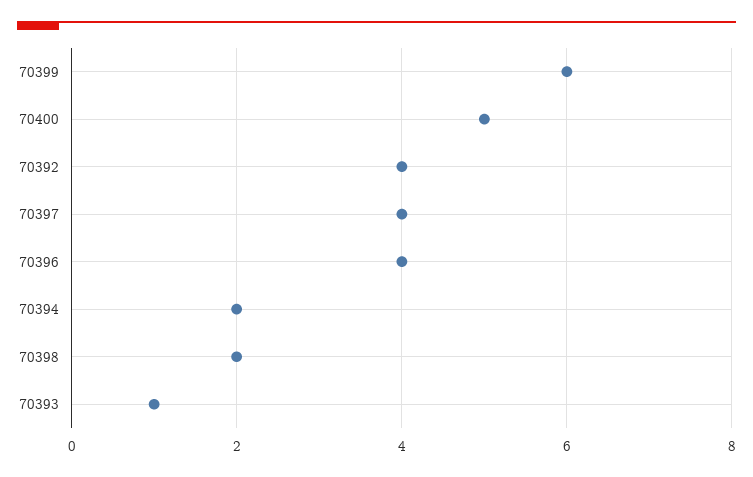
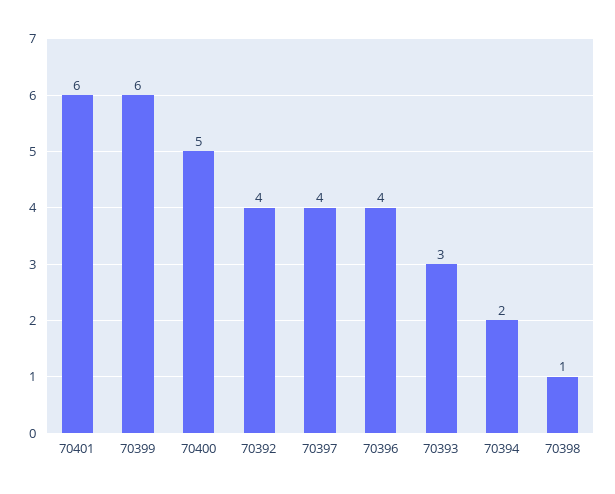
70398: 2 -> 1
70393: 1 -> 3
70401: none -> 6

